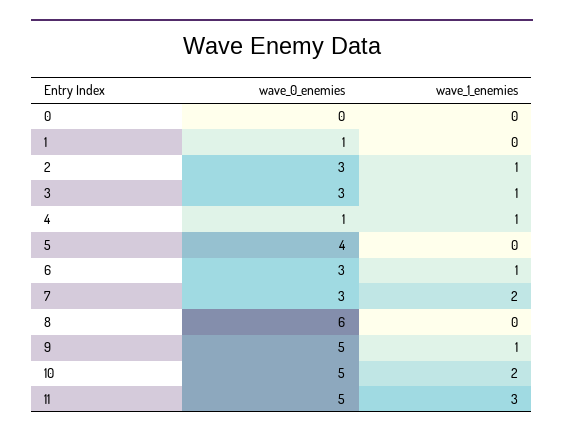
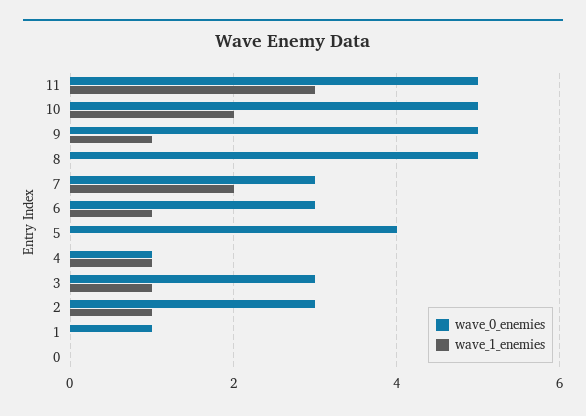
wave_0_enemies, 8: 6 -> 5

